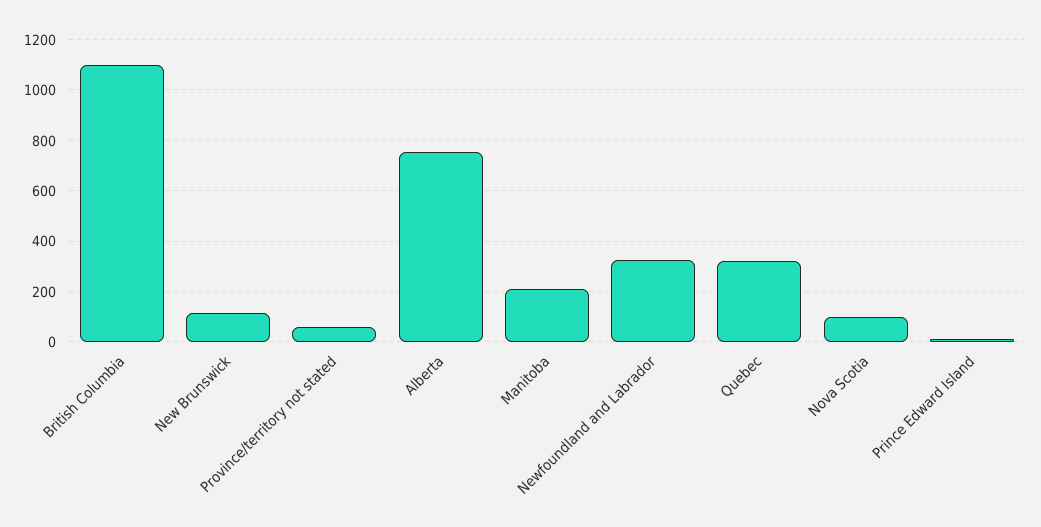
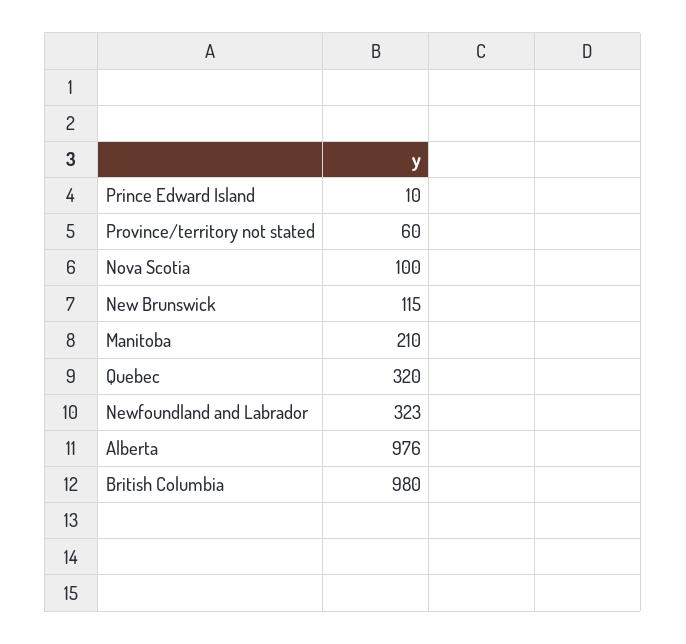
British Columbia: 1100 -> 980
Alberta: 750 -> 976

